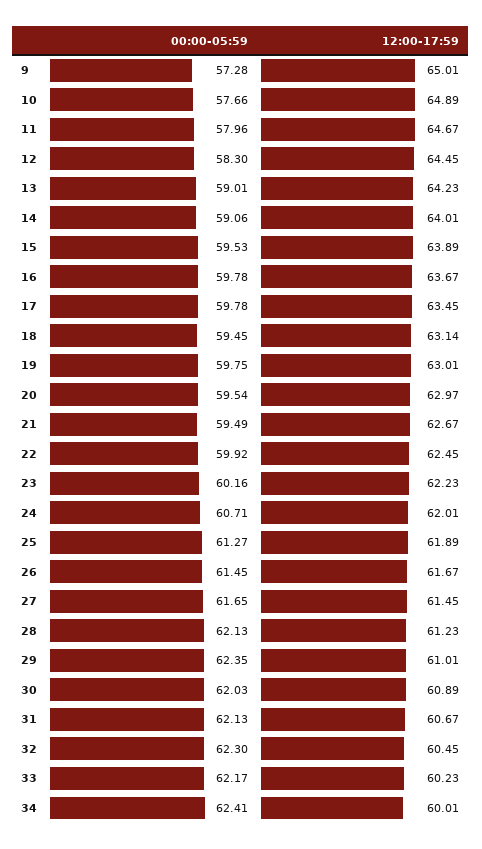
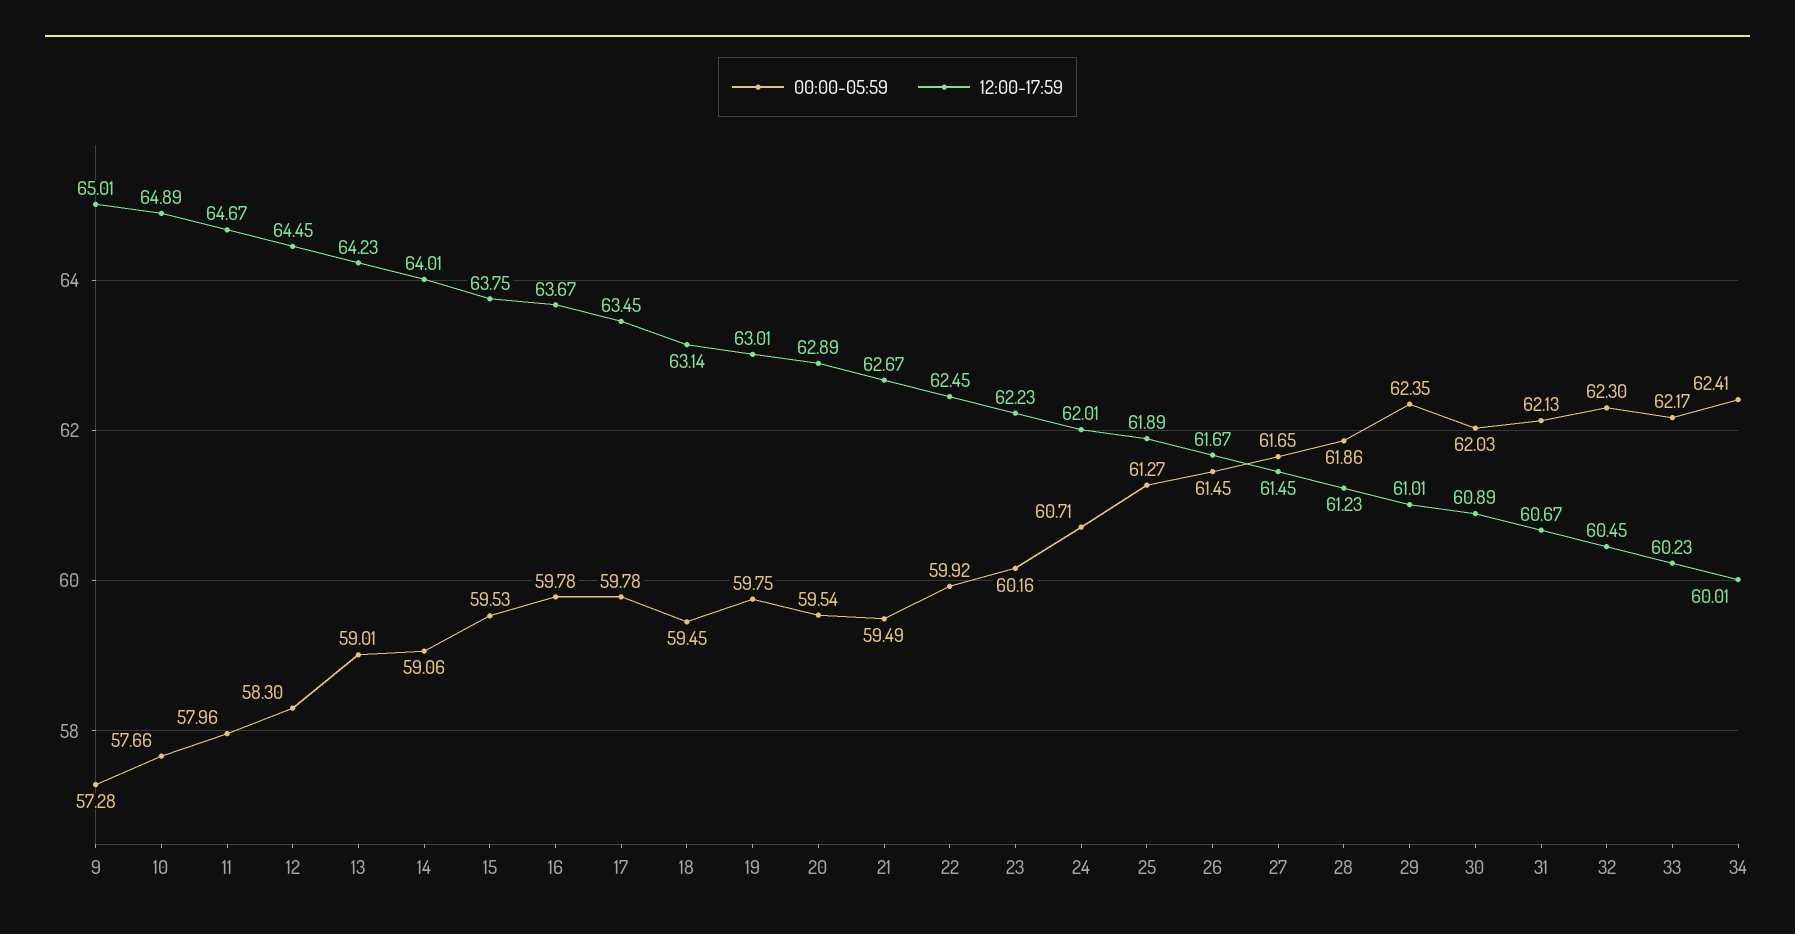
12:00-17:59, 15: 63.89 -> 63.75
12:00-17:59, 20: 62.97 -> 62.89
00:00-05:59, 28: 62.13 -> 61.86

